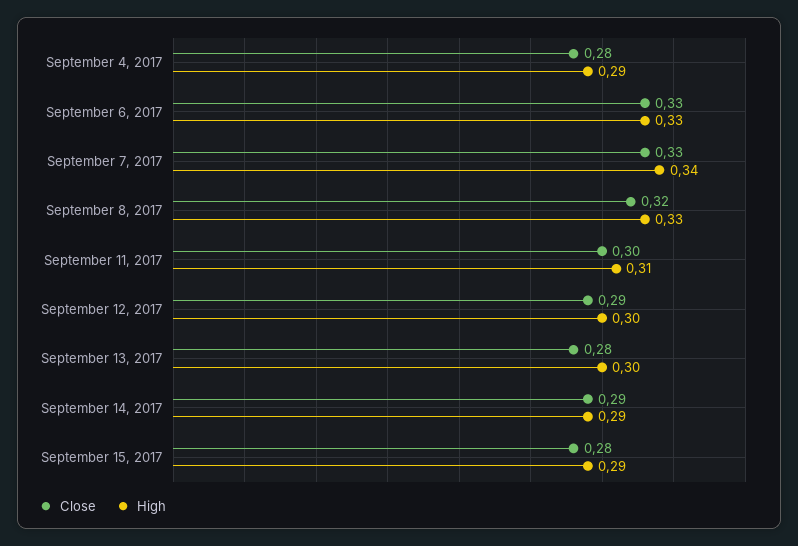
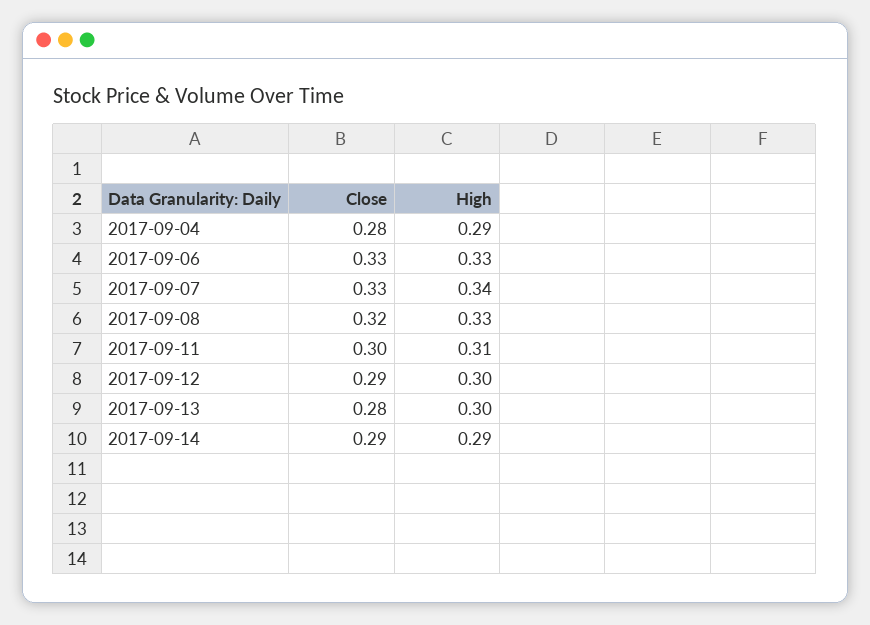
Close, September 15, 2017: 0.28 -> none
High, September 15, 2017: 0.29 -> none

